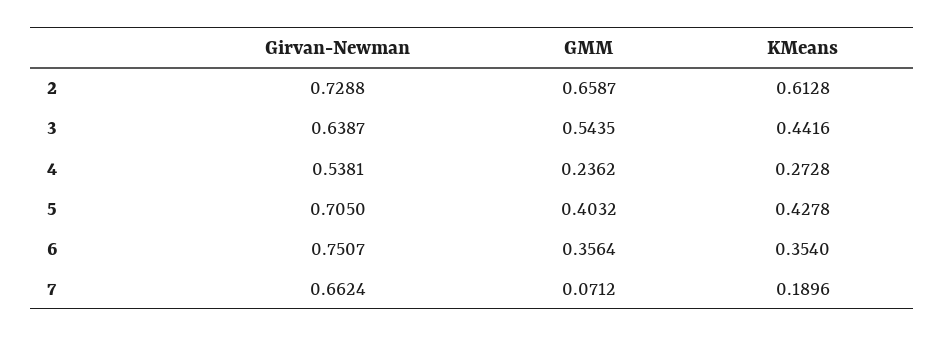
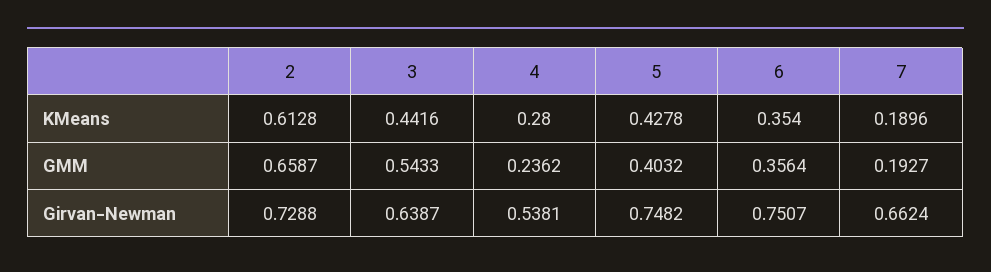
GMM, 3: 0.5435 -> 0.5433
KMeans, 4: 0.2728 -> 0.28
Girvan-Newman, 5: 0.705 -> 0.7482
GMM, 7: 0.0712 -> 0.1927

